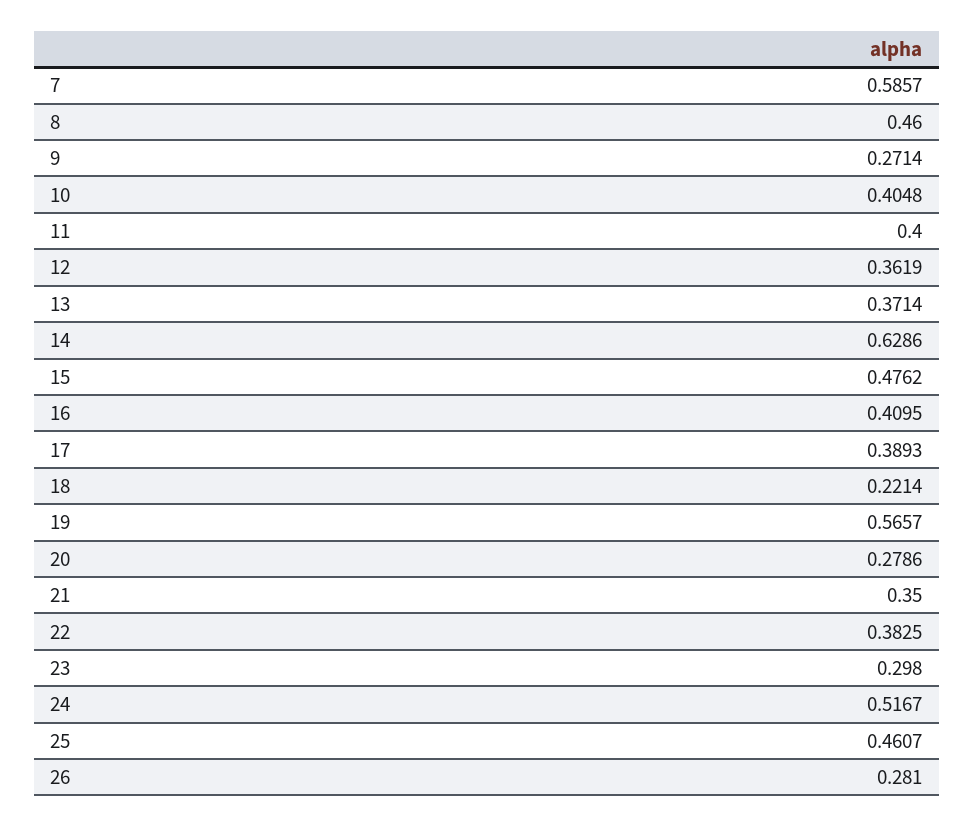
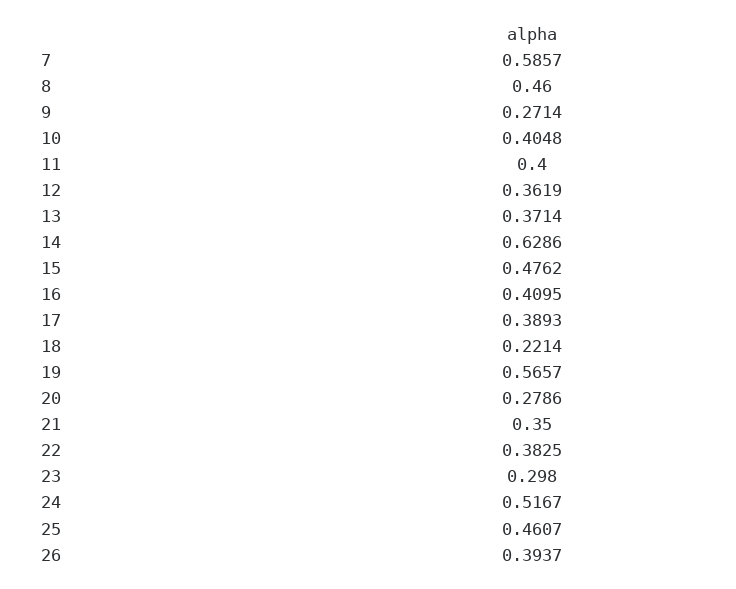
26: 0.281 -> 0.3937

